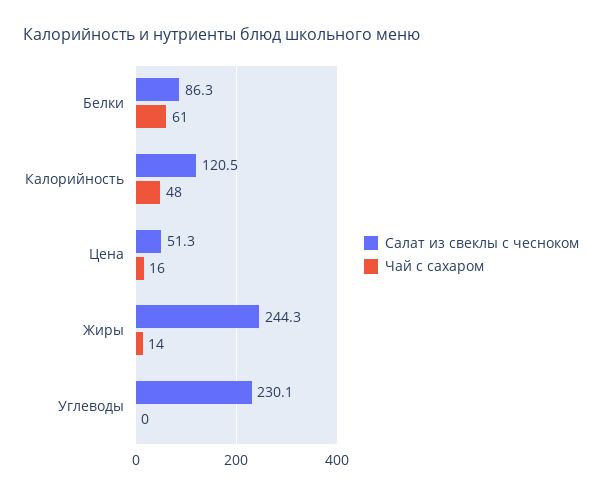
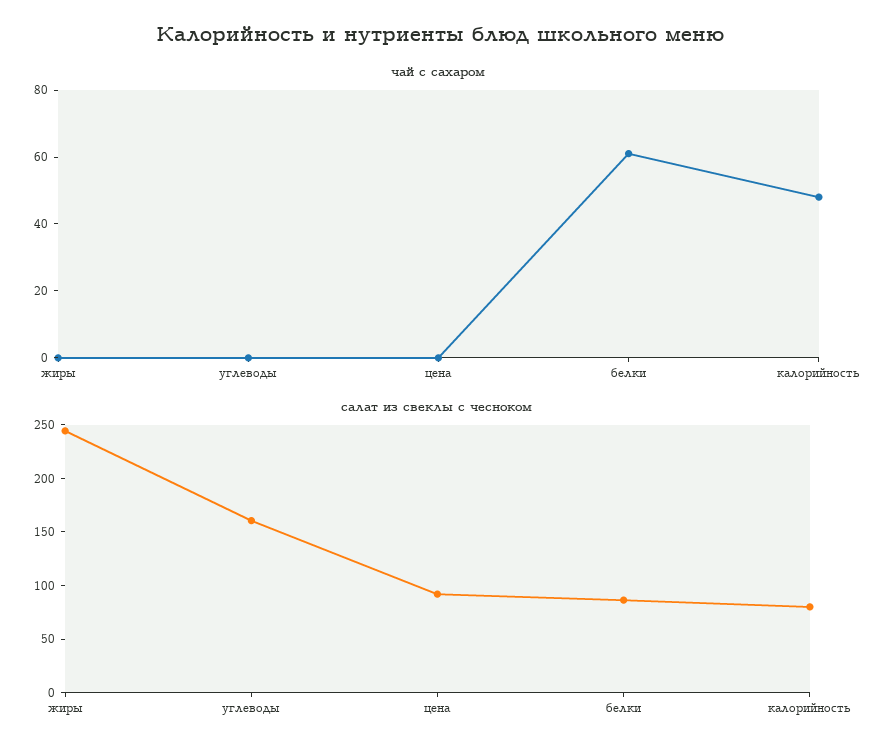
Салат из свеклы с чесноком, Калорийность: 120.5 -> 80
Салат из свеклы с чесноком, Цена: 51.3 -> 90
Чай с сахаром, Цена: 16 -> 0
Чай с сахаром, Жиры: 14 -> 0
Салат из свеклы с чесноком, Углеводы: 230.1 -> 160

